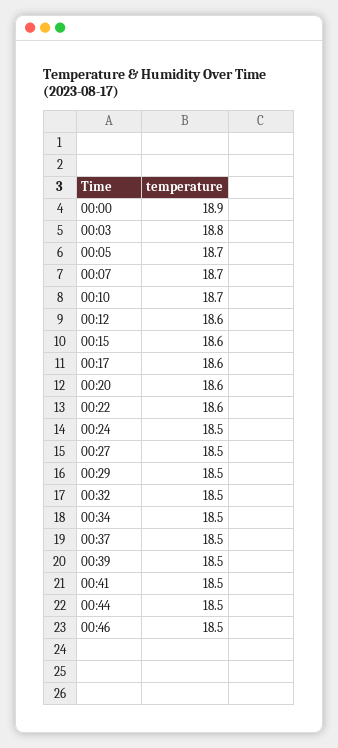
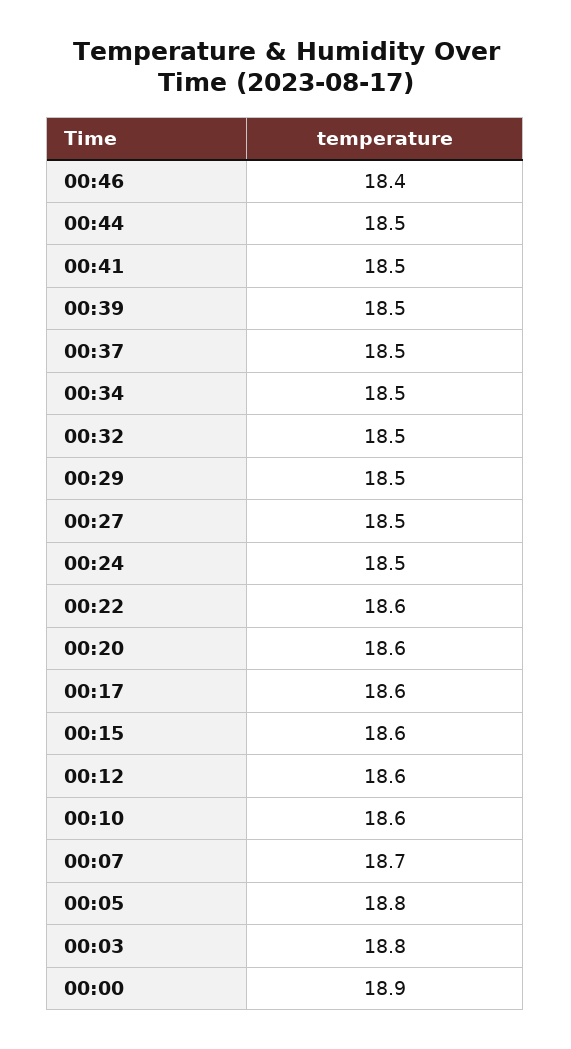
00:05: 18.7 -> 18.8
00:10: 18.7 -> 18.6
00:46: 18.5 -> 18.4

